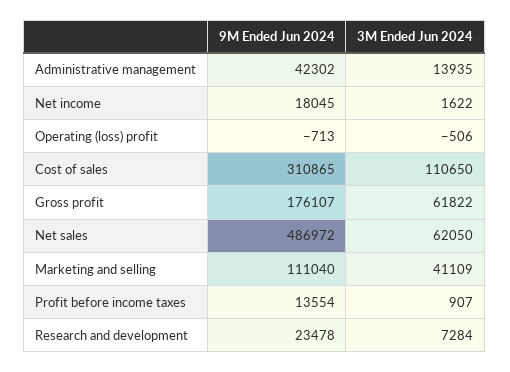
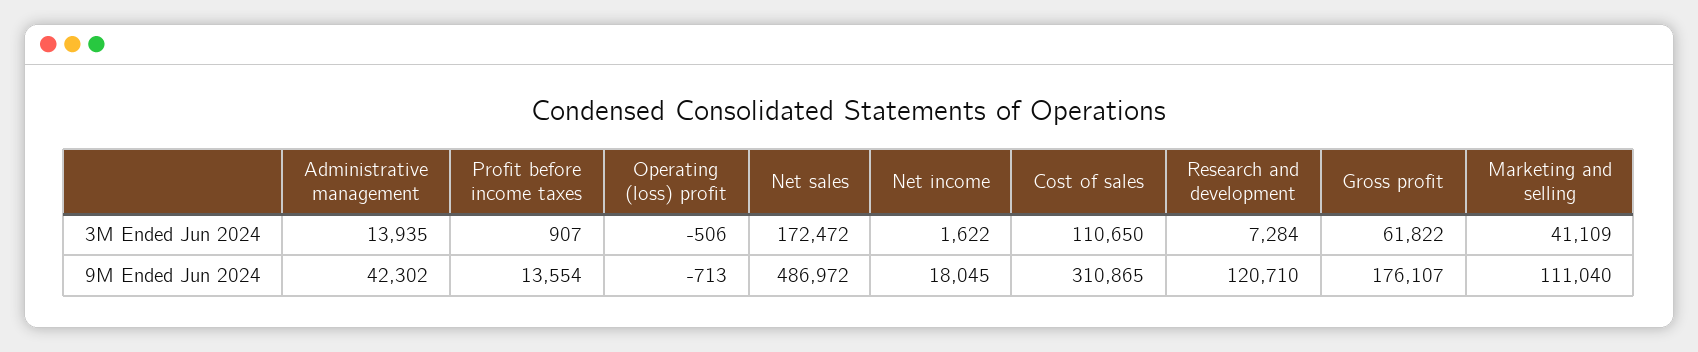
3M Ended Jun 2024, Net sales: 62050 -> 172472
9M Ended Jun 2024, Research and development: 23478 -> 120710

